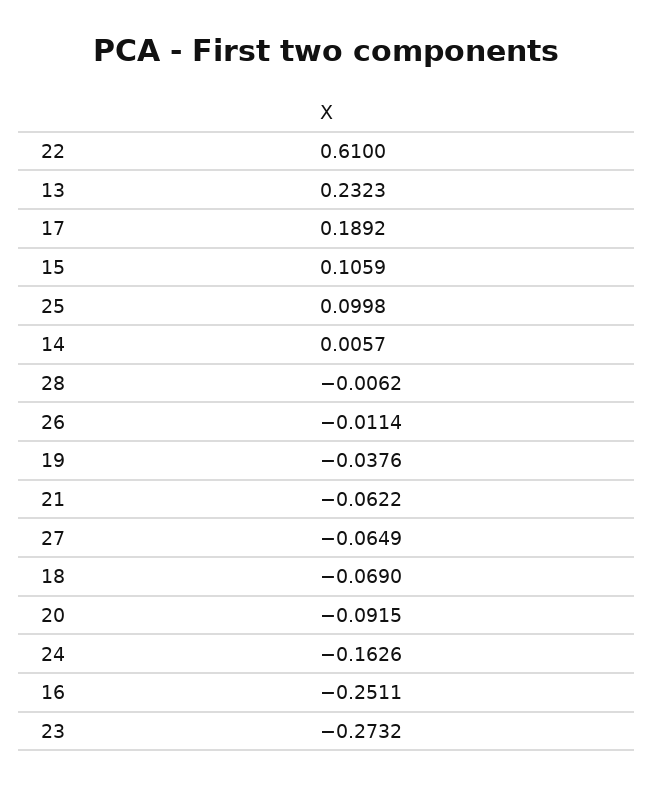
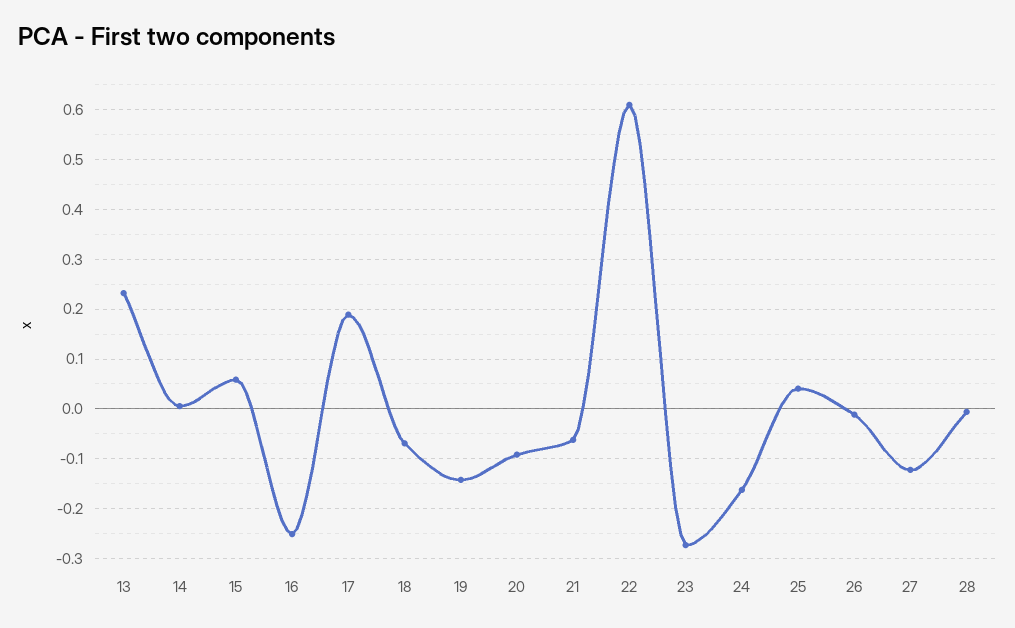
15: 0.1059 -> 0.06
25: 0.0998 -> 0.04
19: -0.0376 -> -0.14
27: -0.0649 -> -0.12

